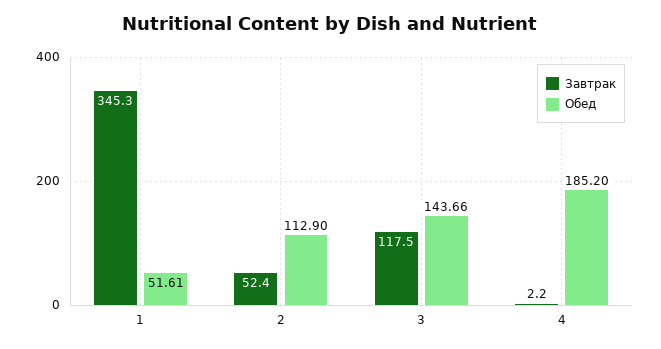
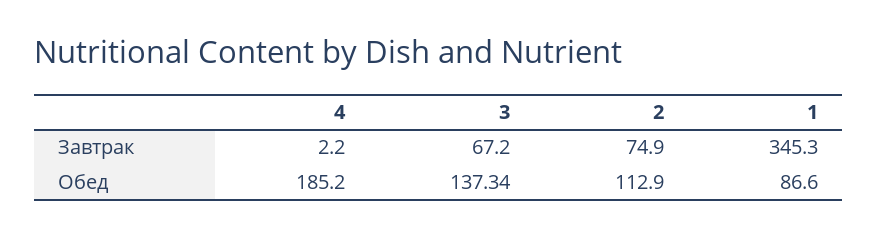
Обед, 1: 51.61 -> 86.6
Завтрак, 2: 52.4 -> 74.9
Завтрак, 3: 117.5 -> 67.2
Обед, 3: 143.66 -> 137.34

